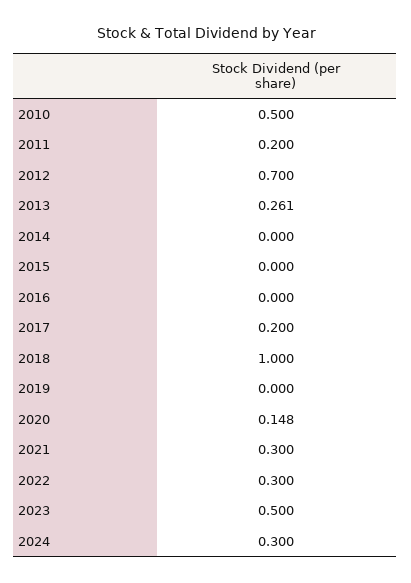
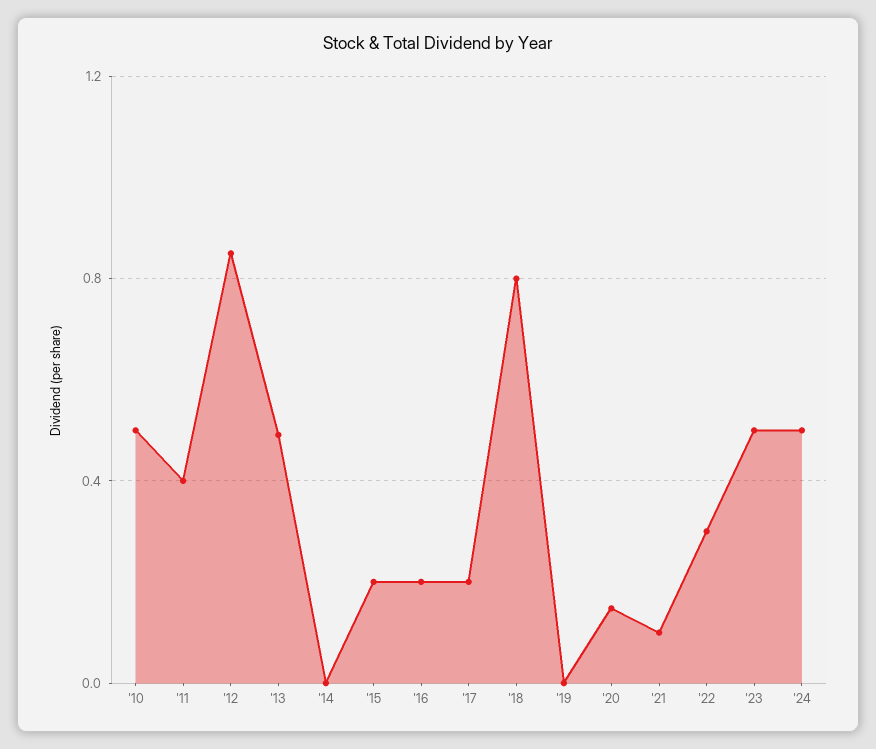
2011: 0.2 -> 0.4
2012: 0.7 -> 0.85
2013: 0.261 -> 0.5
2015: 0 -> 0.2
2016: 0 -> 0.2
2018: 1 -> 0.8
2021: 0.3 -> 0.1
2024: 0.3 -> 0.5

